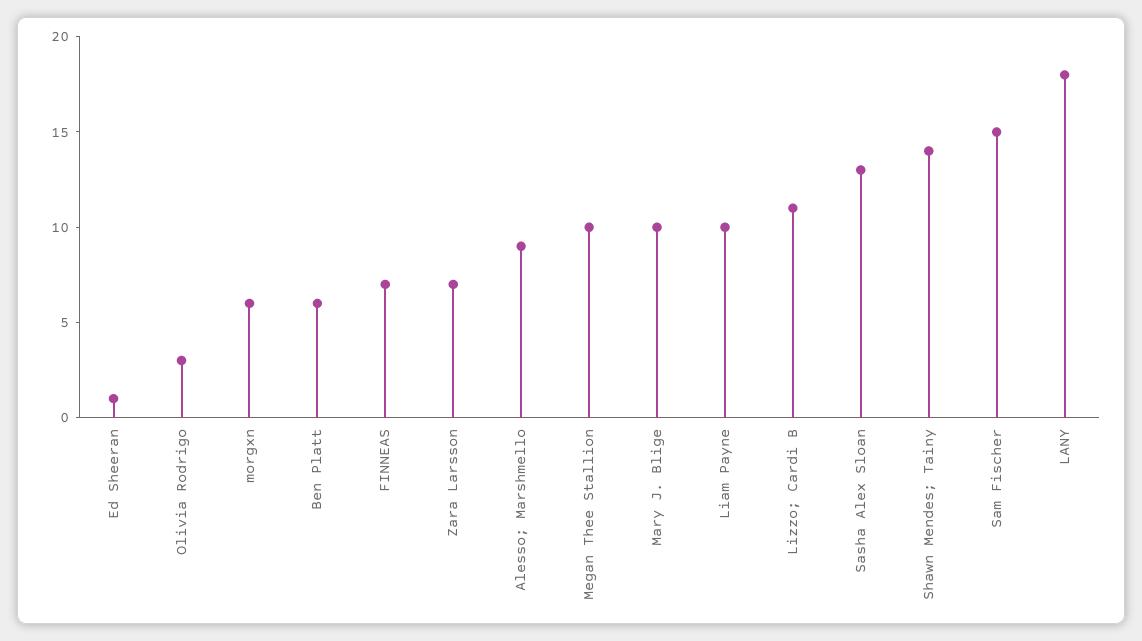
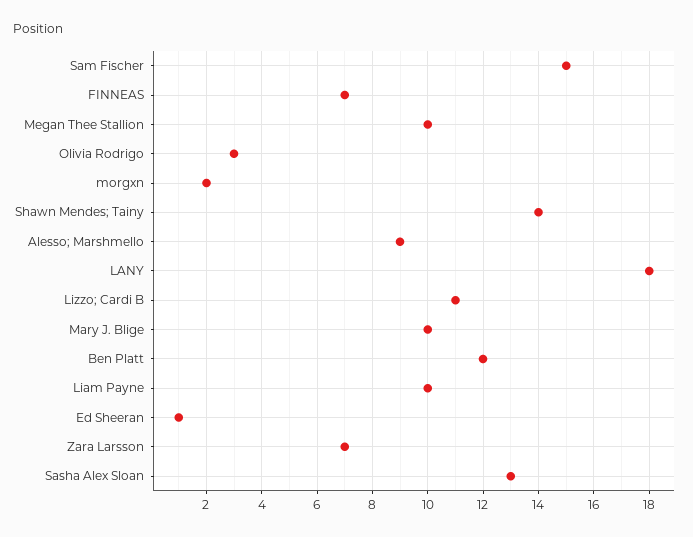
morgxn: 6 -> 2
Ben Platt: 6 -> 12

